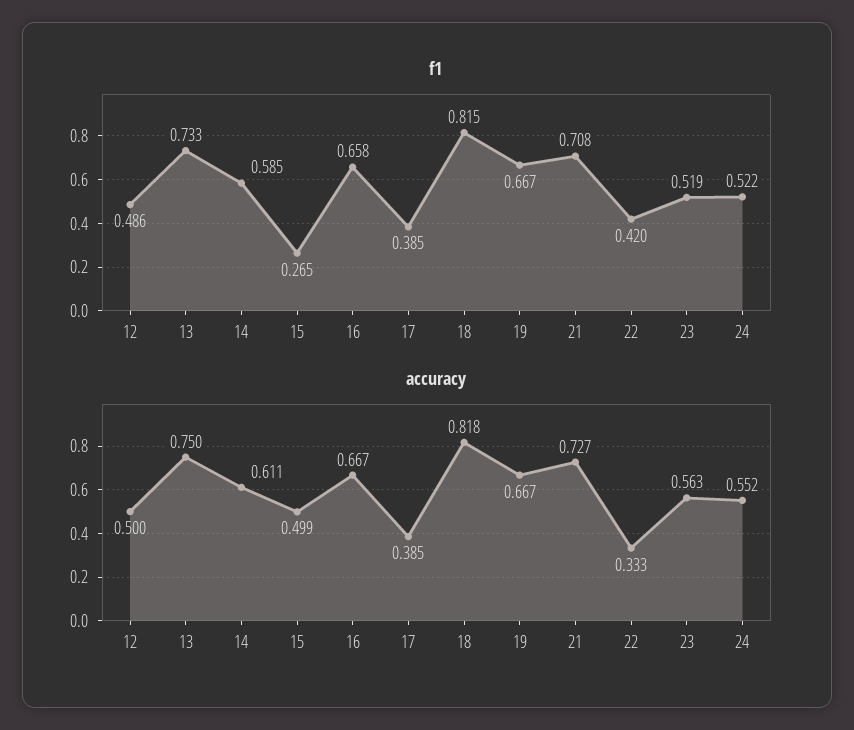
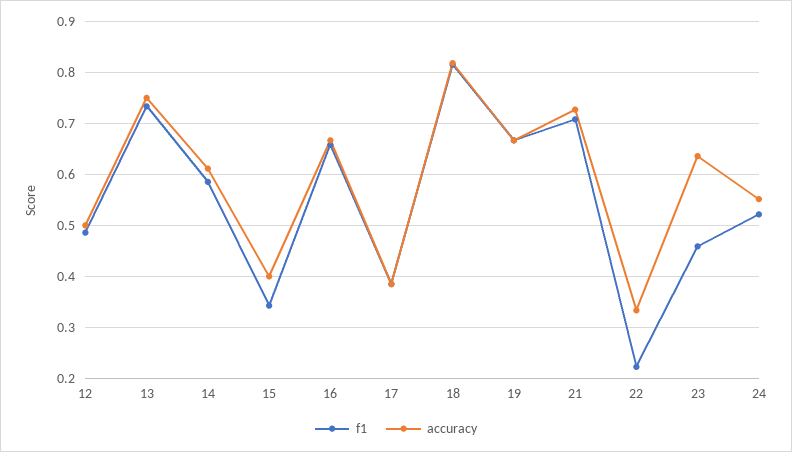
f1, 15: 0.265 -> 0.34
f1, 22: 0.42 -> 0.22
f1, 23: 0.519 -> 0.46
accuracy, 15: 0.499 -> 0.4
accuracy, 23: 0.563 -> 0.64

